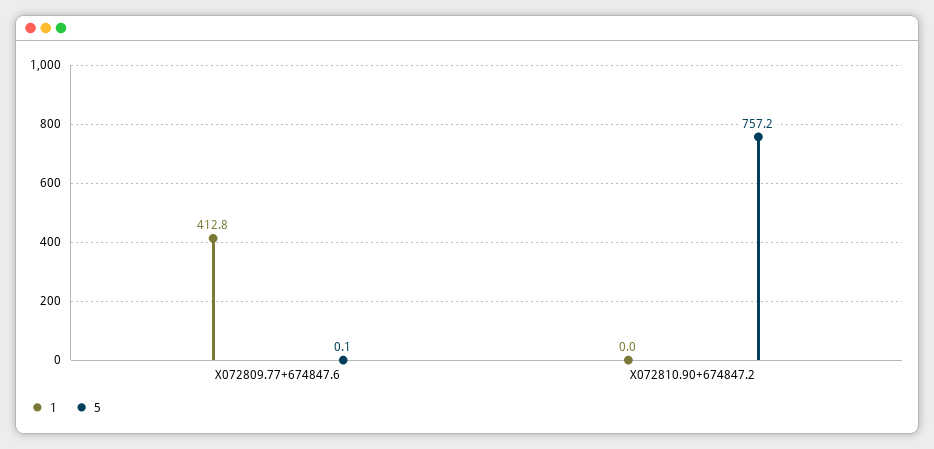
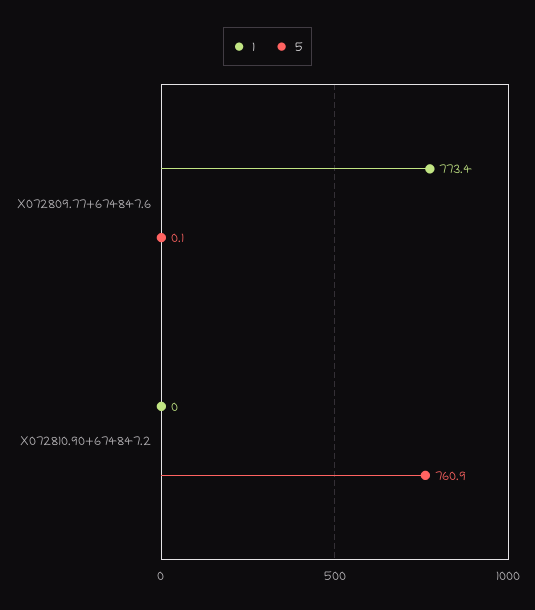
1, X072809.77+674847.6: 412.8 -> 773.4
5, X072810.90+674847.2: 757.2 -> 760.9

